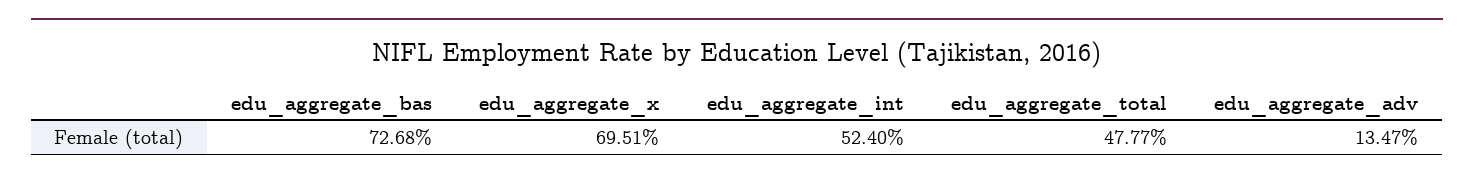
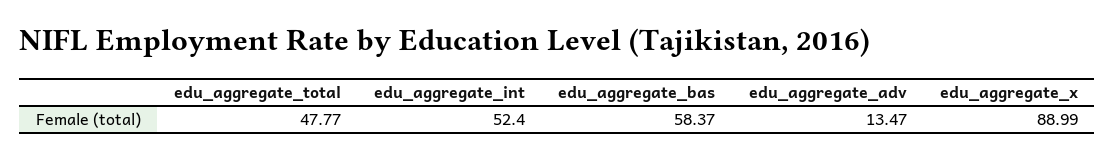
edu_aggregate_bas: 72.68 -> 58.37
edu_aggregate_x: 69.51 -> 88.99

